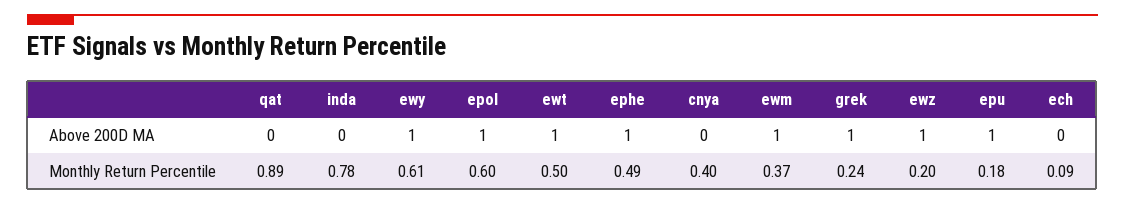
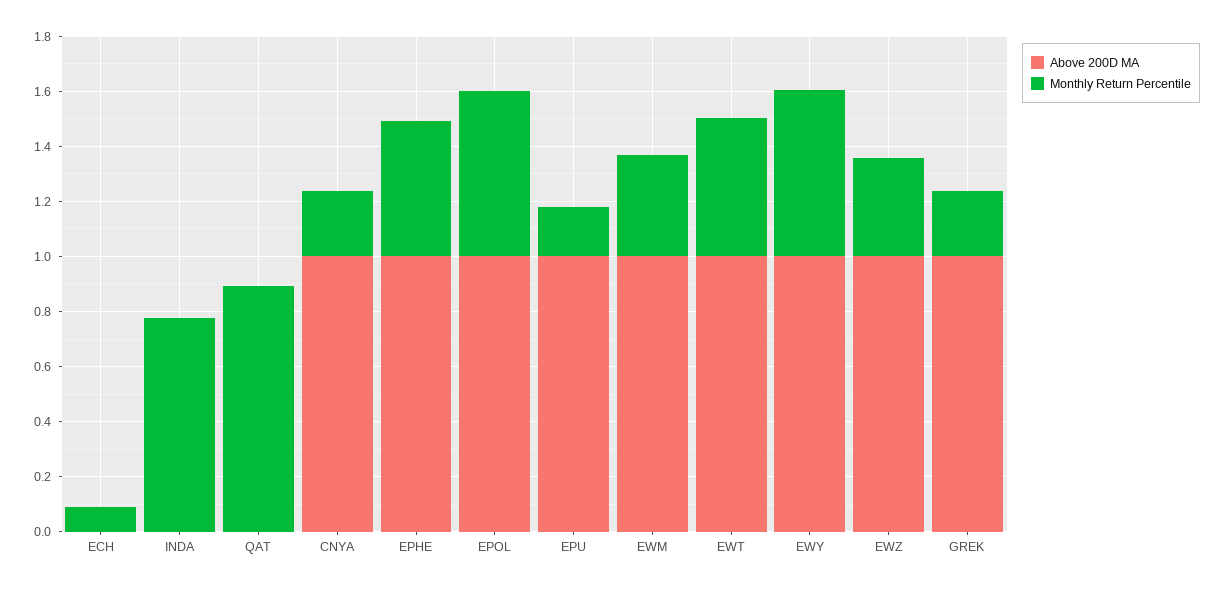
Above 200D MA, cnya: 0 -> 1
Monthly Return Percentile, cnya: 0.4 -> 0.25
Monthly Return Percentile, ewz: 0.2 -> 0.35

